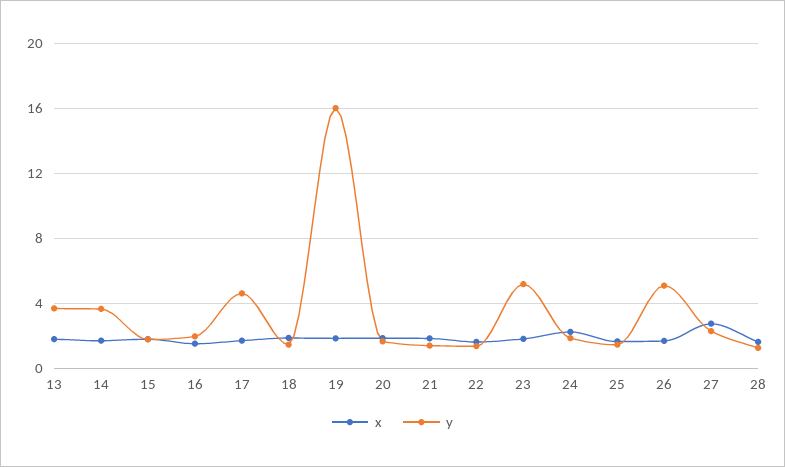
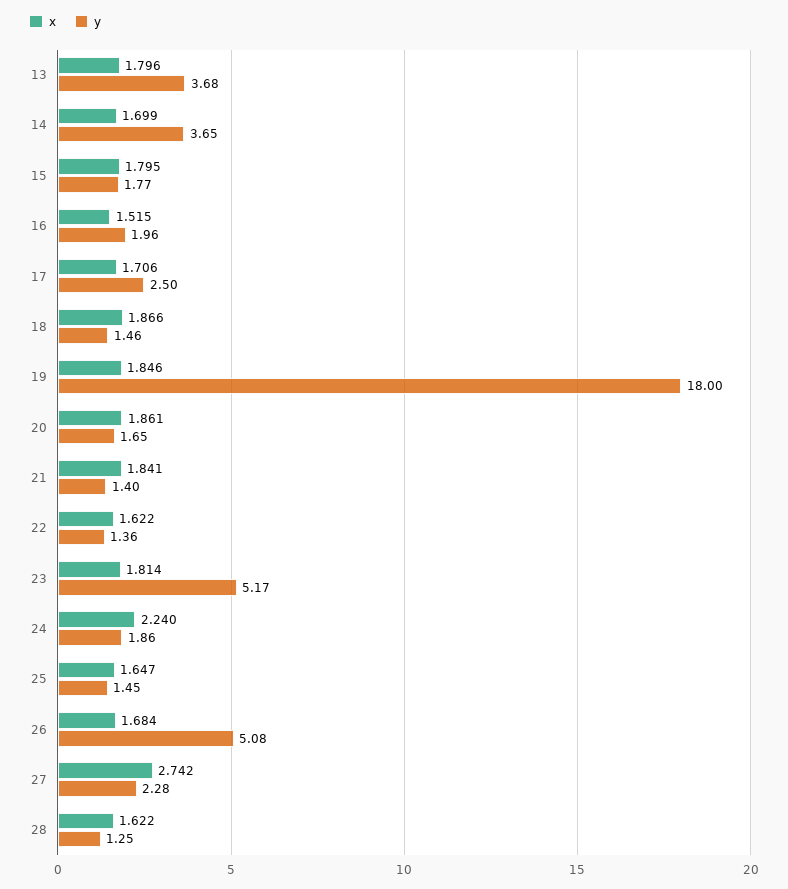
y, 17: 4.5 -> 2.5
y, 19: 16 -> 18

